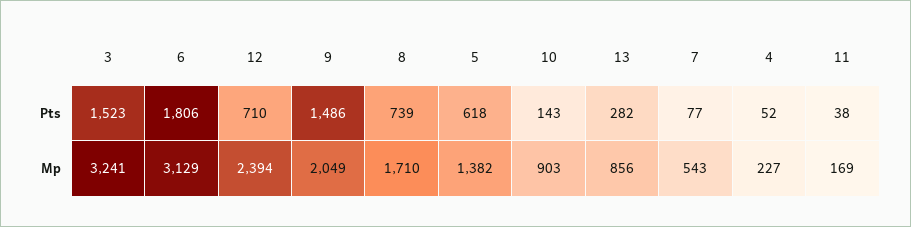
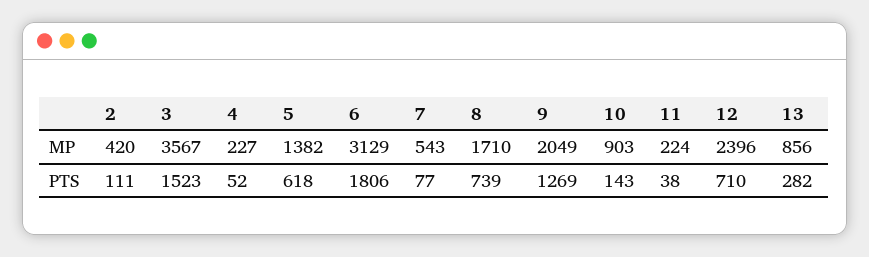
9, Pts: 1486 -> 1269
3, Mp: 3241 -> 3567
12, Mp: 2394 -> 2396
11, Mp: 169 -> 224
2, Mp: none -> 420
2, Pts: none -> 111

